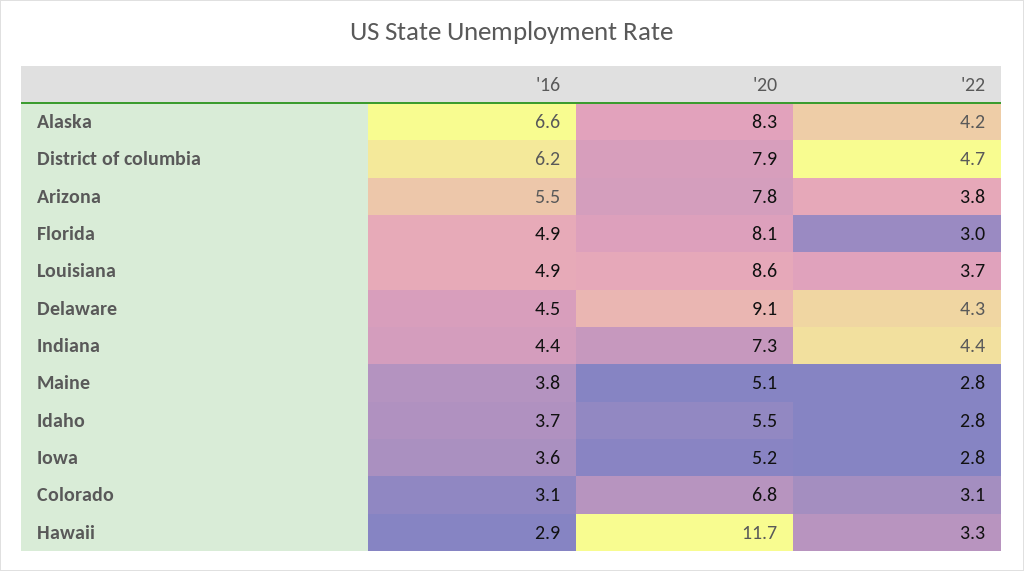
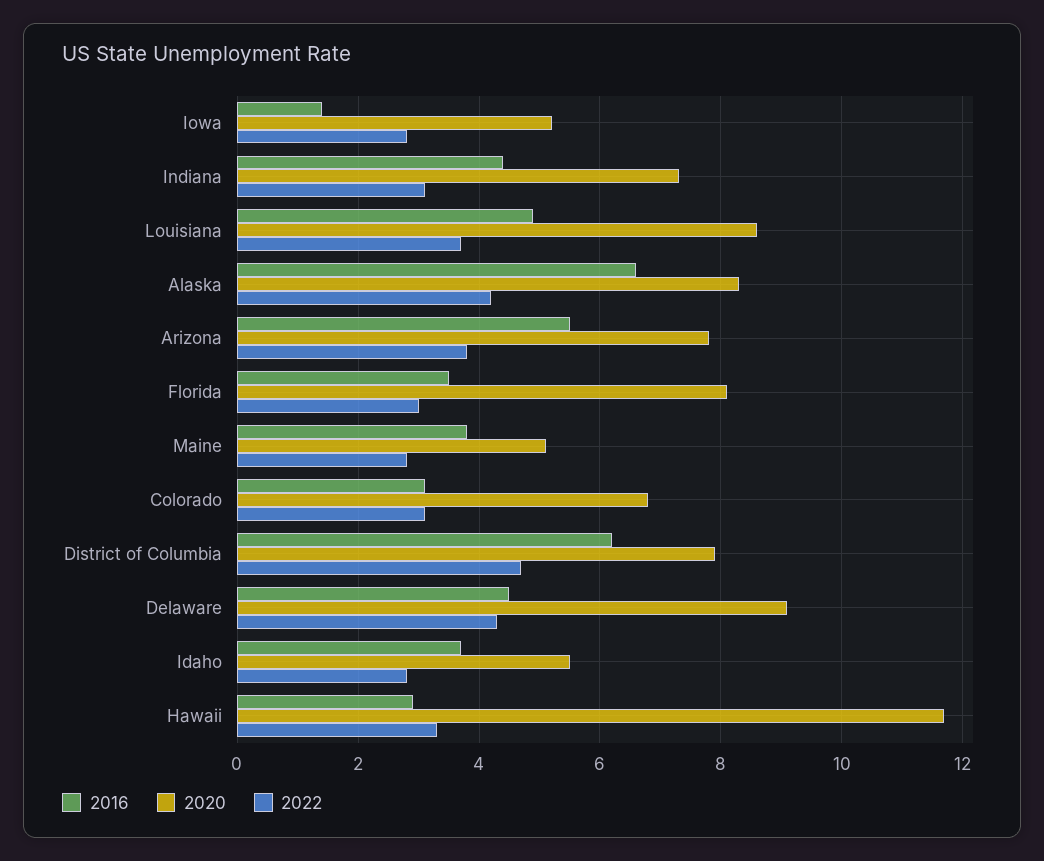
'16, Florida: 4.9 -> 3.5
'22, Indiana: 4.4 -> 3
'16, Iowa: 3.6 -> 1.5

